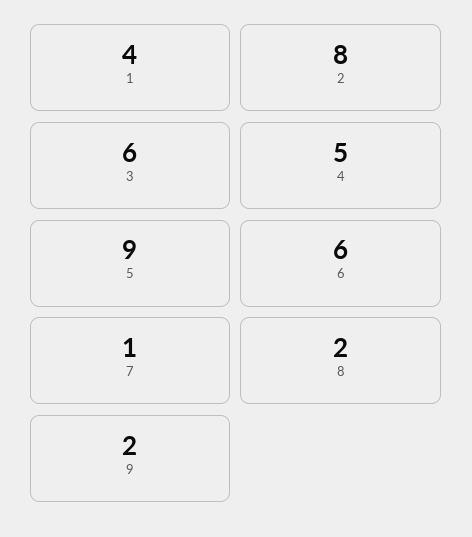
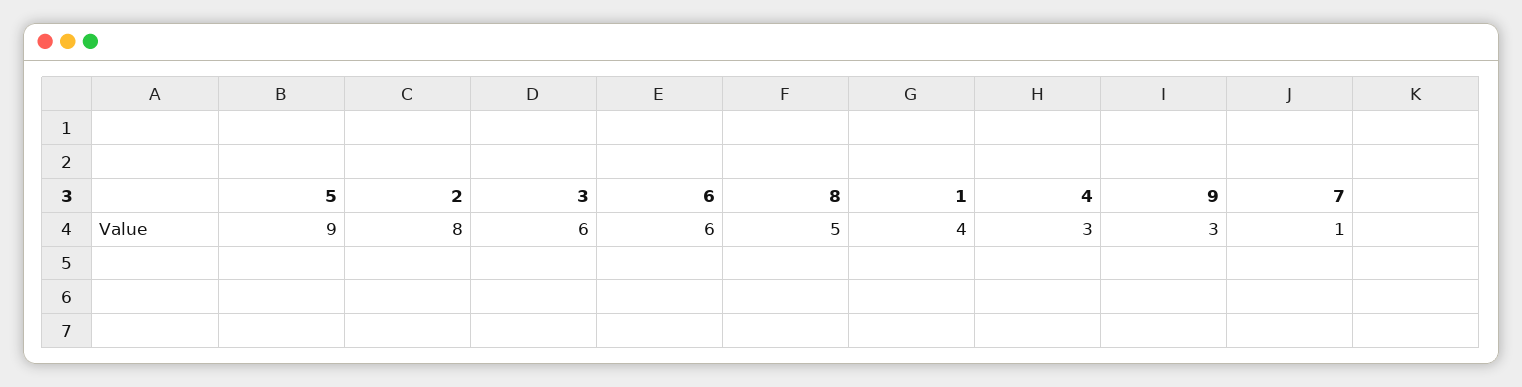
4: 5 -> 3
8: 2 -> 5
9: 2 -> 3

